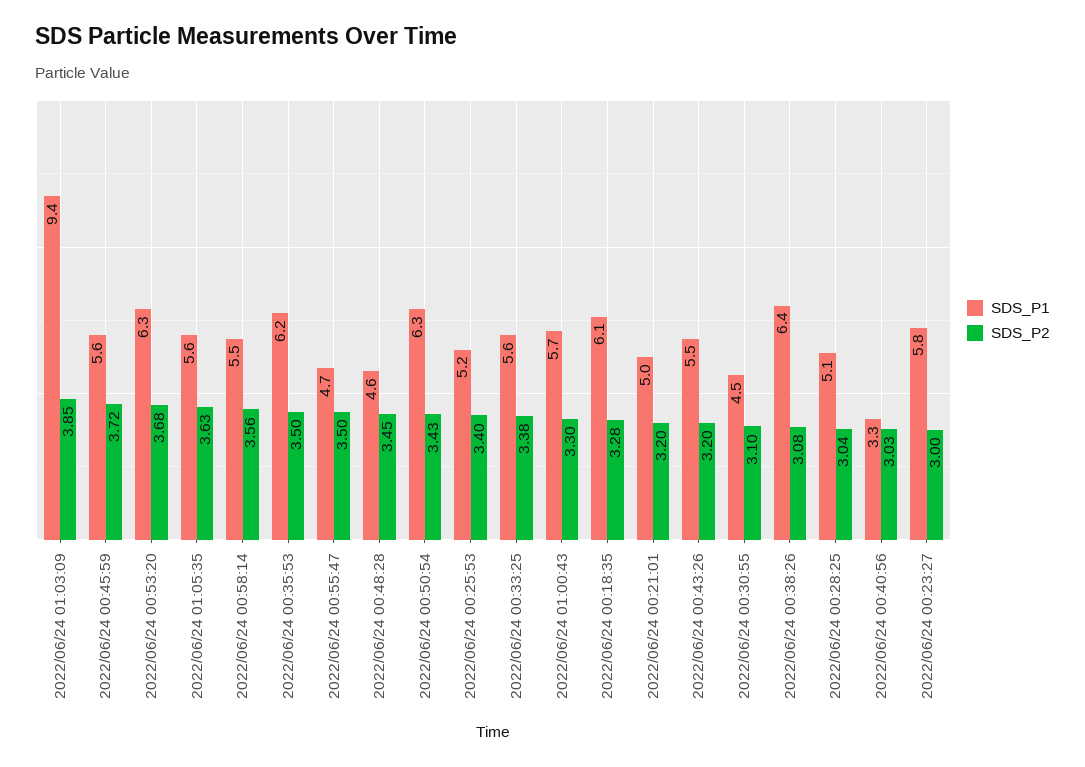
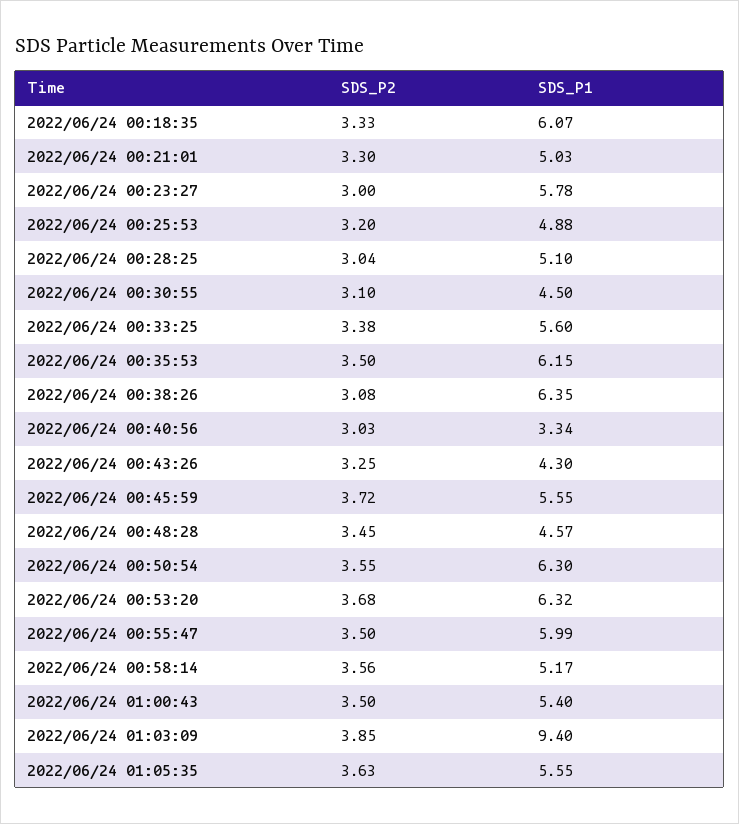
SDS_P1, 2022/06/24 00:58:14: 5.5 -> 5.17
SDS_P1, 2022/06/24 00:55:47: 4.7 -> 5.99
SDS_P2, 2022/06/24 00:50:54: 3.43 -> 3.55
SDS_P1, 2022/06/24 00:25:53: 5.2 -> 4.88
SDS_P2, 2022/06/24 00:25:53: 3.4 -> 3.2
SDS_P1, 2022/06/24 01:00:43: 5.7 -> 5.4
SDS_P2, 2022/06/24 01:00:43: 3.3 -> 3.5
SDS_P2, 2022/06/24 00:18:35: 3.28 -> 3.33
SDS_P2, 2022/06/24 00:21:01: 3.2 -> 3.3
SDS_P1, 2022/06/24 00:43:26: 5.5 -> 4.3
SDS_P2, 2022/06/24 00:43:26: 3.2 -> 3.25

